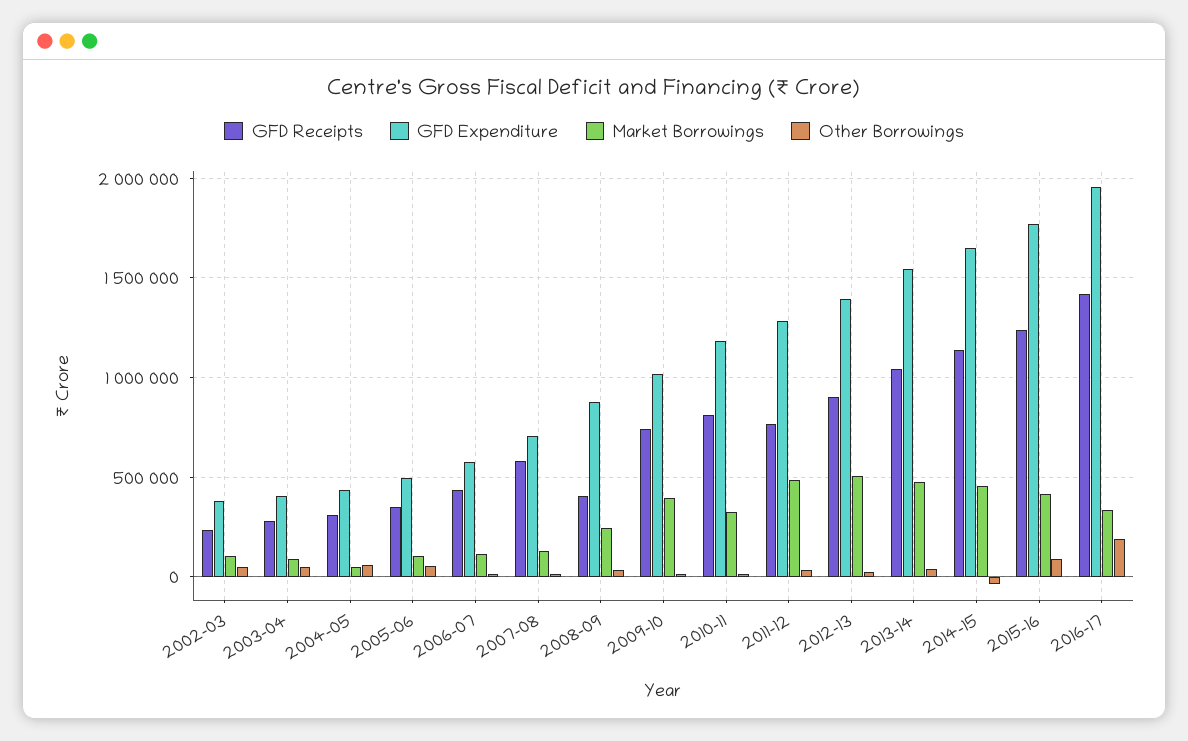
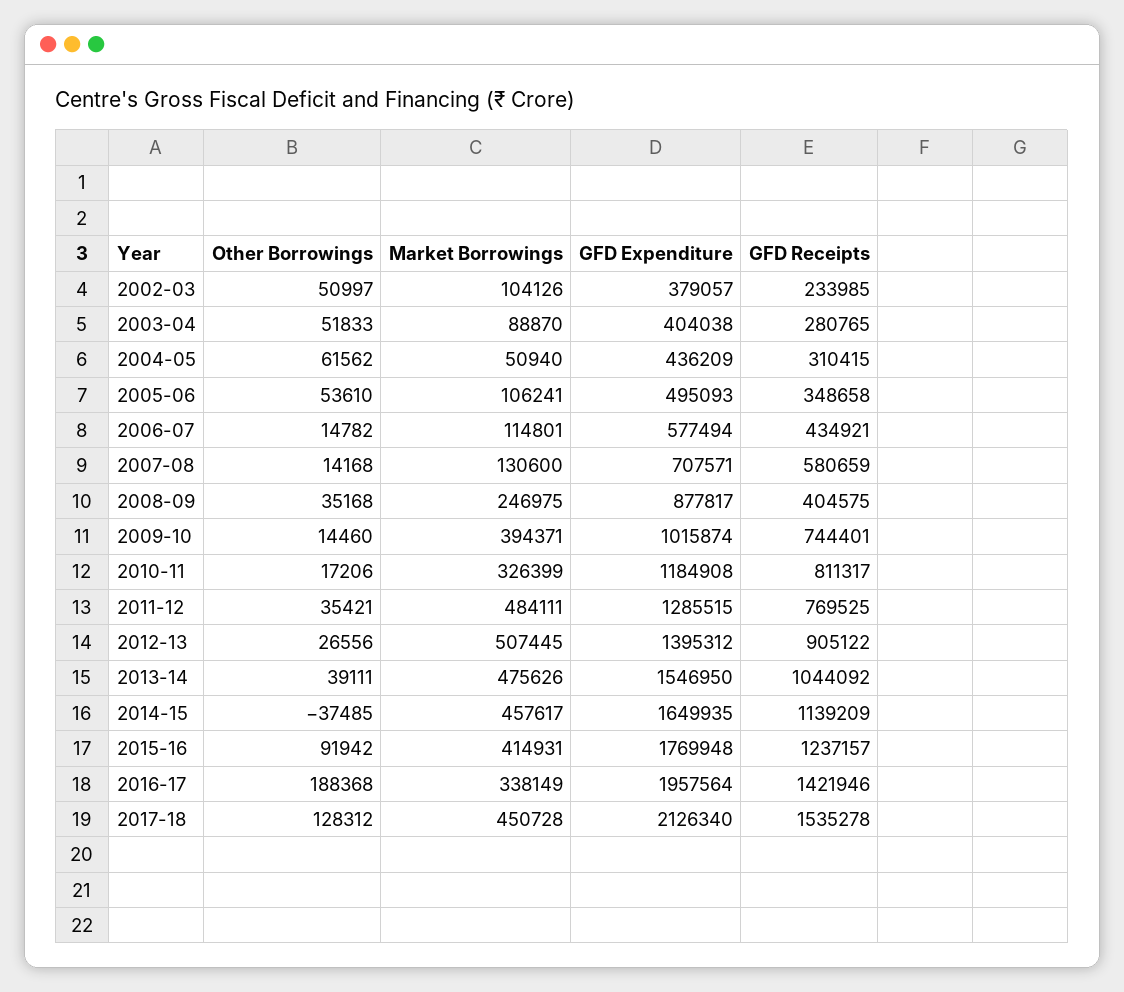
Other Borrowings, 2017-18: none -> 128312
Market Borrowings, 2017-18: none -> 450728
GFD Expenditure, 2017-18: none -> 2126340
GFD Receipts, 2017-18: none -> 1535278

